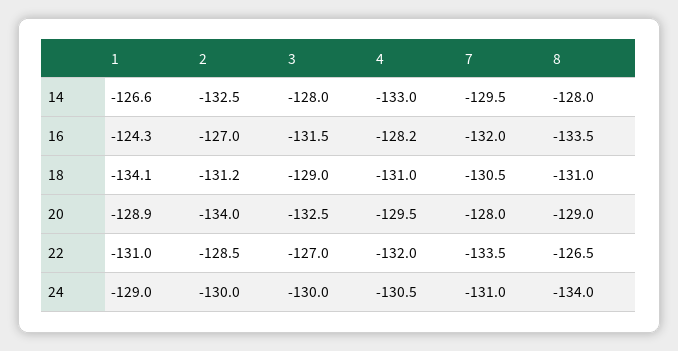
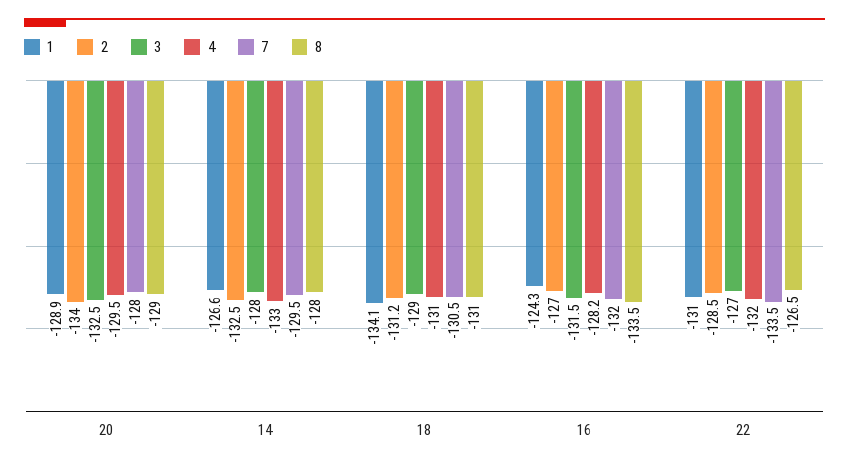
1, 24: -129 -> none
2, 24: -130 -> none
3, 24: -130 -> none
4, 24: -130.5 -> none
7, 24: -131 -> none
8, 24: -134 -> none

